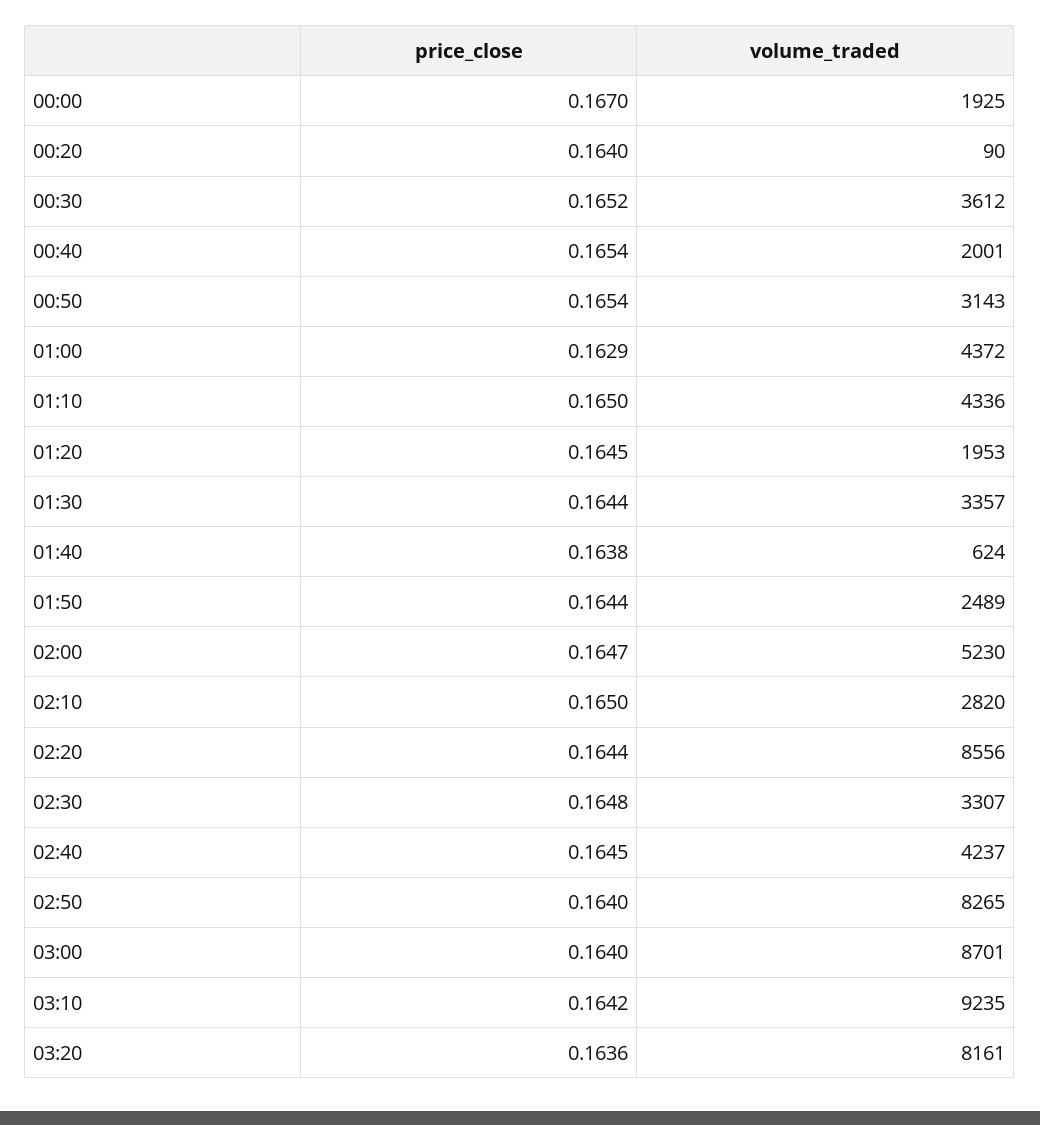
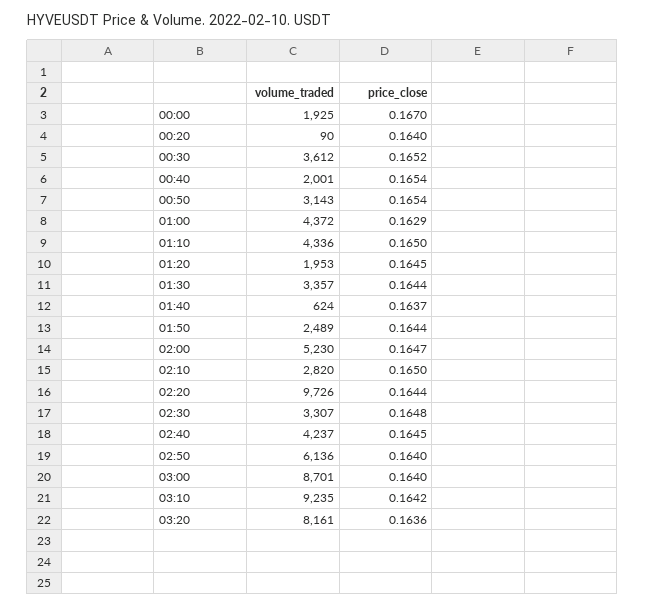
price_close, 01:40: 0.1638 -> 0.1637
volume_traded, 02:20: 8556 -> 9726
volume_traded, 02:50: 8265 -> 6136

